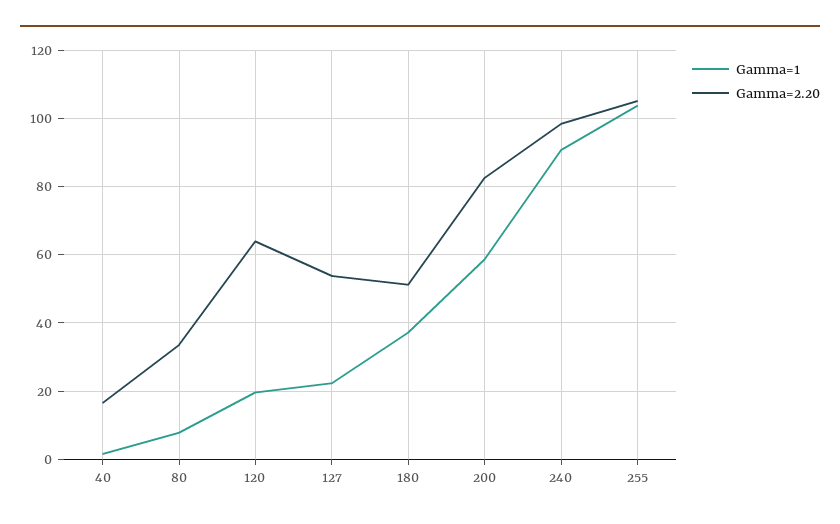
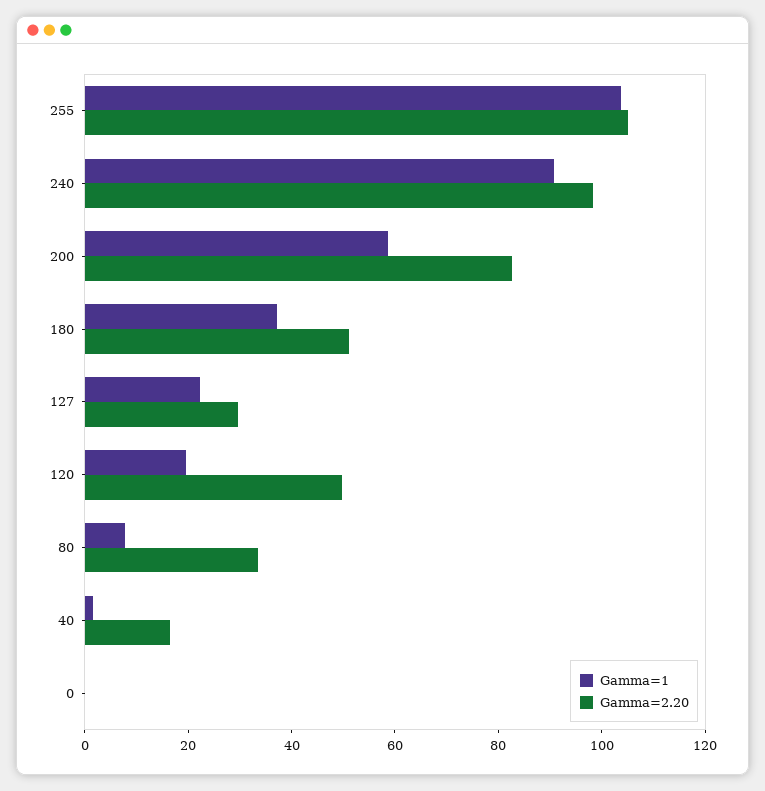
Gamma=2.20, 120: 64 -> 50
Gamma=2.20, 127: 54 -> 30
Gamma=1, 0: none -> 0
Gamma=2.20, 0: none -> 0

